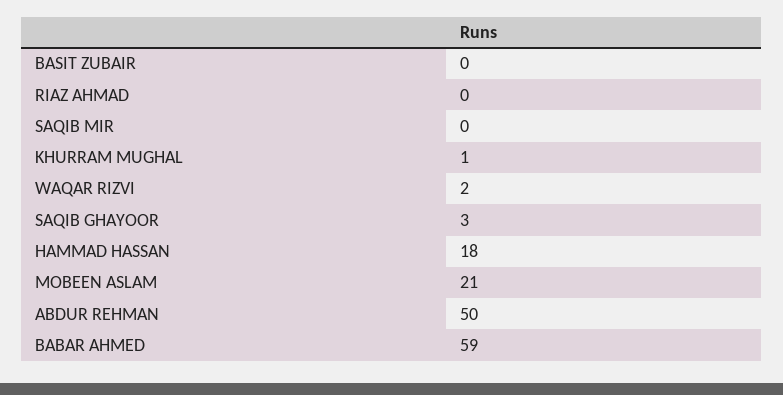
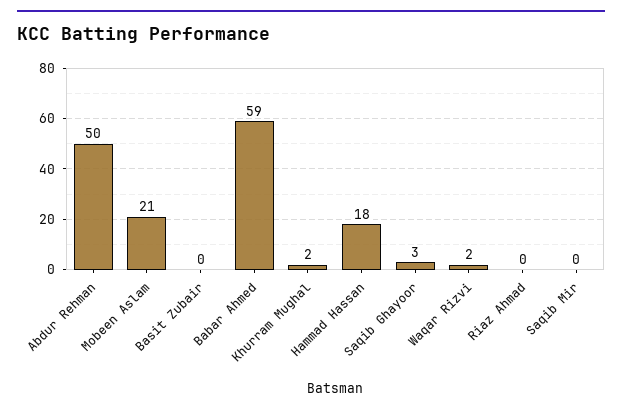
KHURRAM MUGHAL: 1 -> 2

